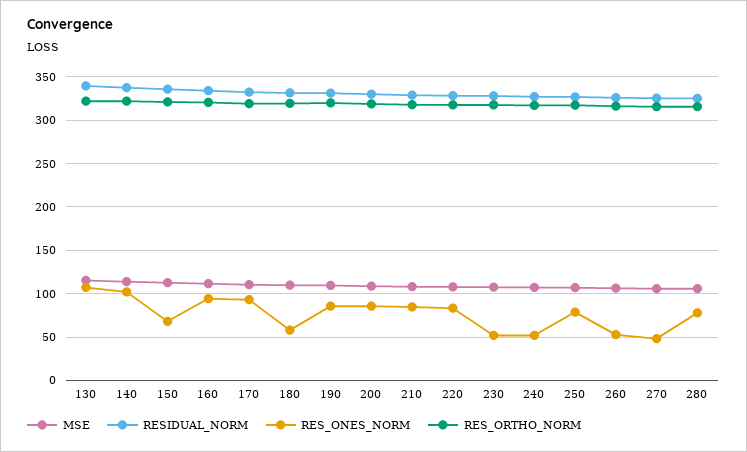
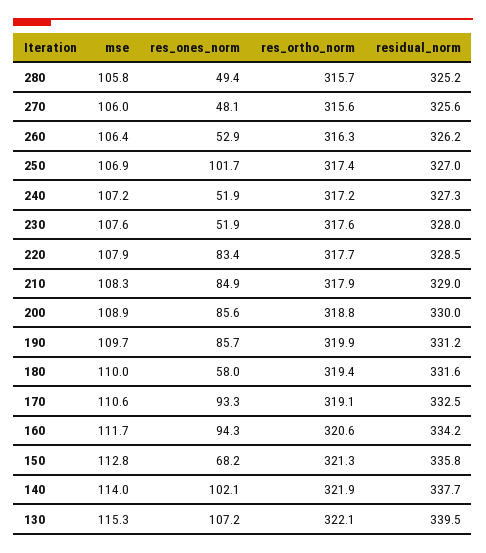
RES_ONES_NORM, 250: 80 -> 101.7
RES_ONES_NORM, 280: 80 -> 49.4

